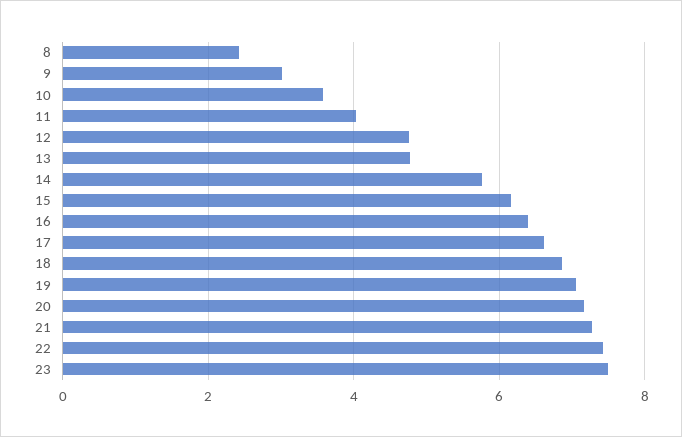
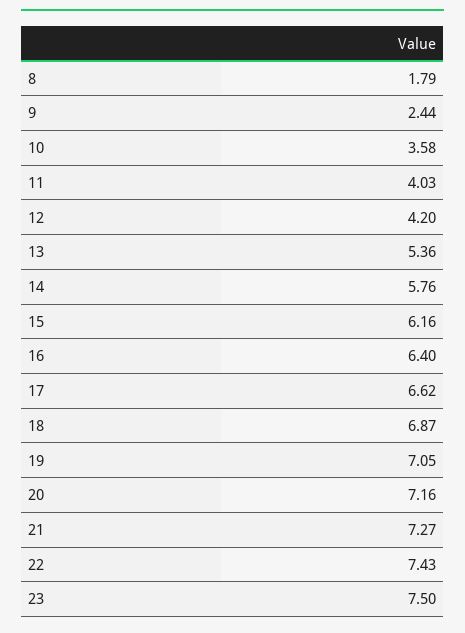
8: 2.4 -> 1.79
9: 3 -> 2.44
12: 4.8 -> 4.2
13: 4.8 -> 5.36

